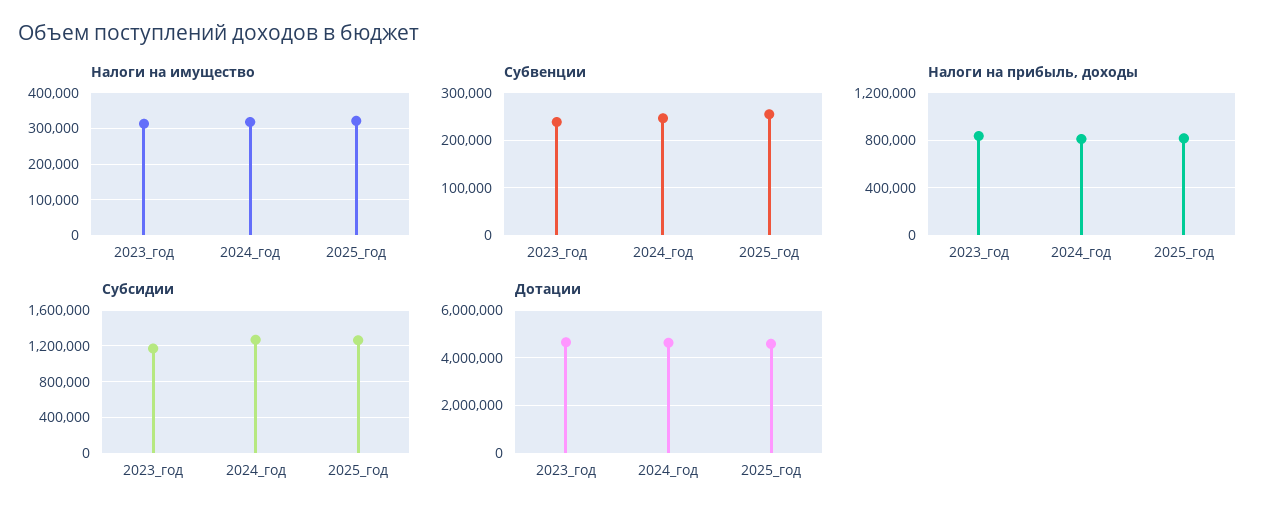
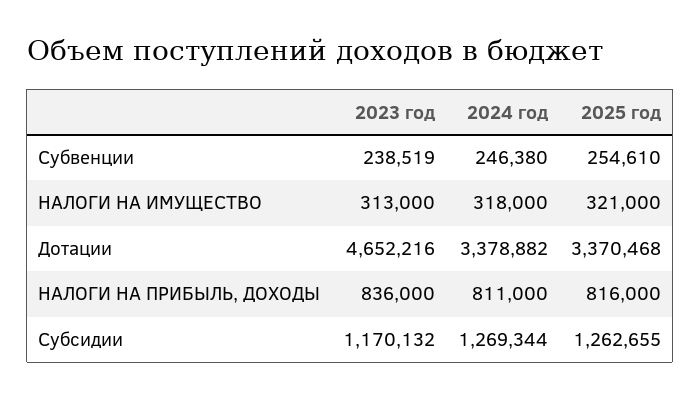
Дотации, 2024_год: 4500000 -> 3378882
Дотации, 2025_год: 4500000 -> 3370468

